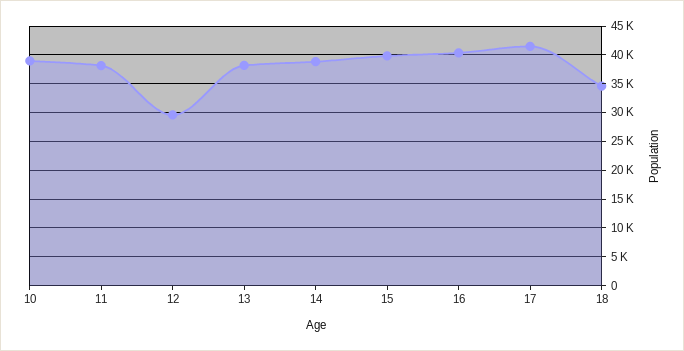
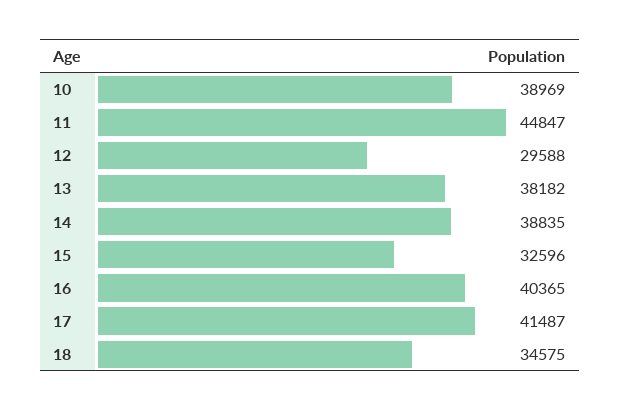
11: 37500 -> 44847
15: 40000 -> 32596

